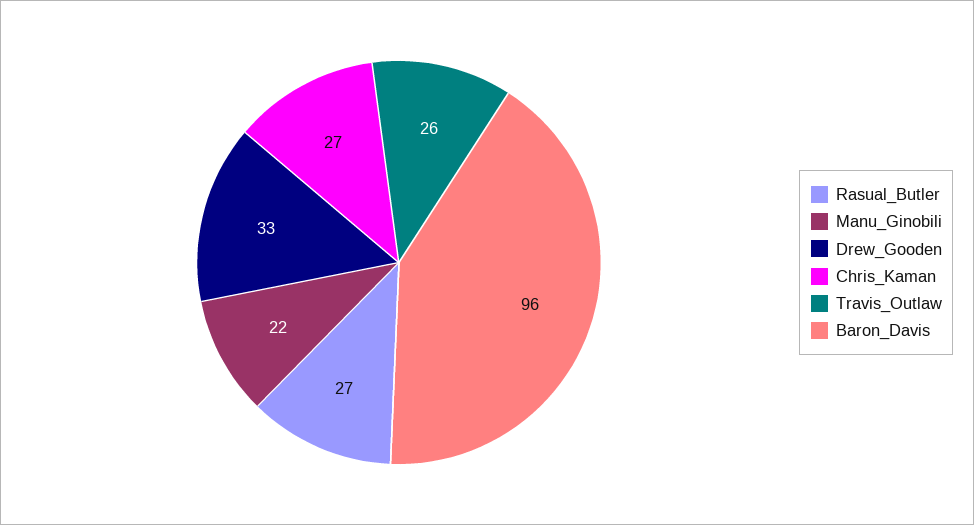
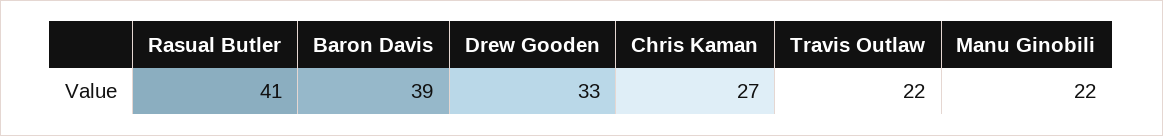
Rasual_Butler: 27 -> 41
Travis_Outlaw: 26 -> 22
Baron_Davis: 96 -> 39

